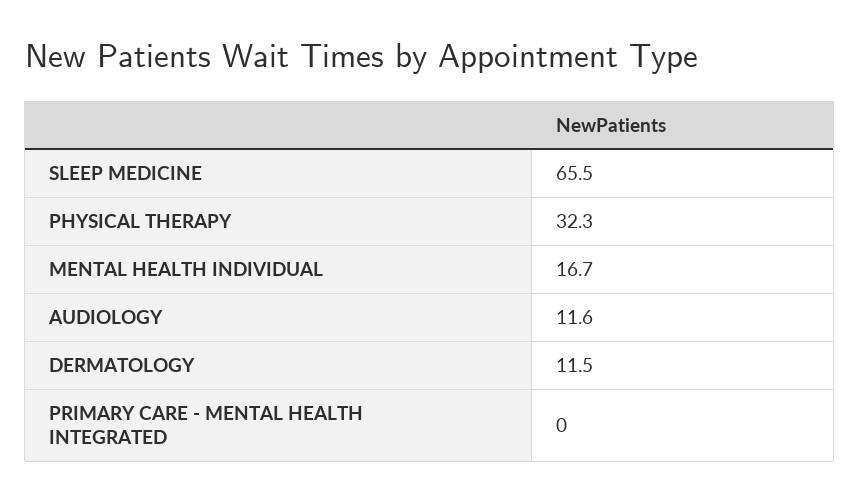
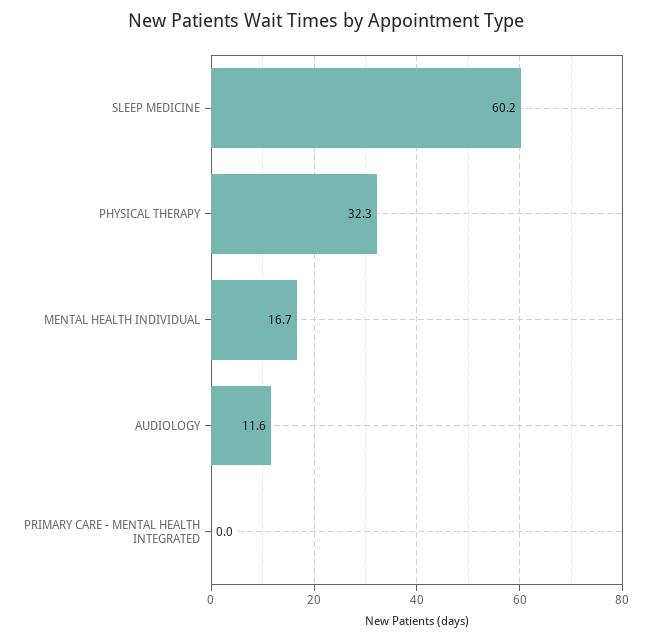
SLEEP MEDICINE: 65.5 -> 60.2
DERMATOLOGY: 11.5 -> none

